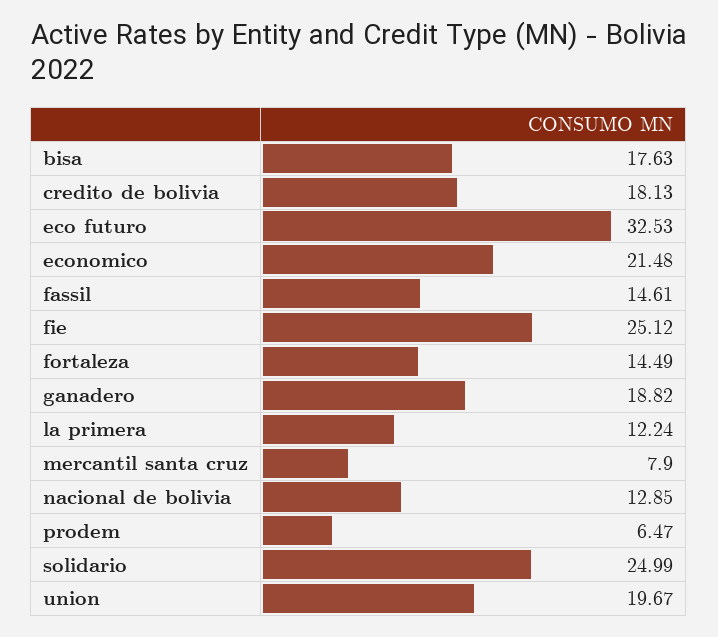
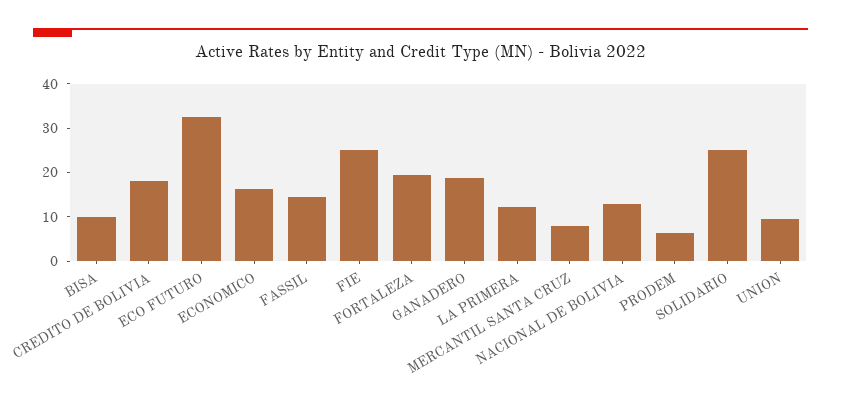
bisa: 17.63 -> 10
economico: 21.48 -> 16
fortaleza: 14.49 -> 20
union: 19.67 -> 10

